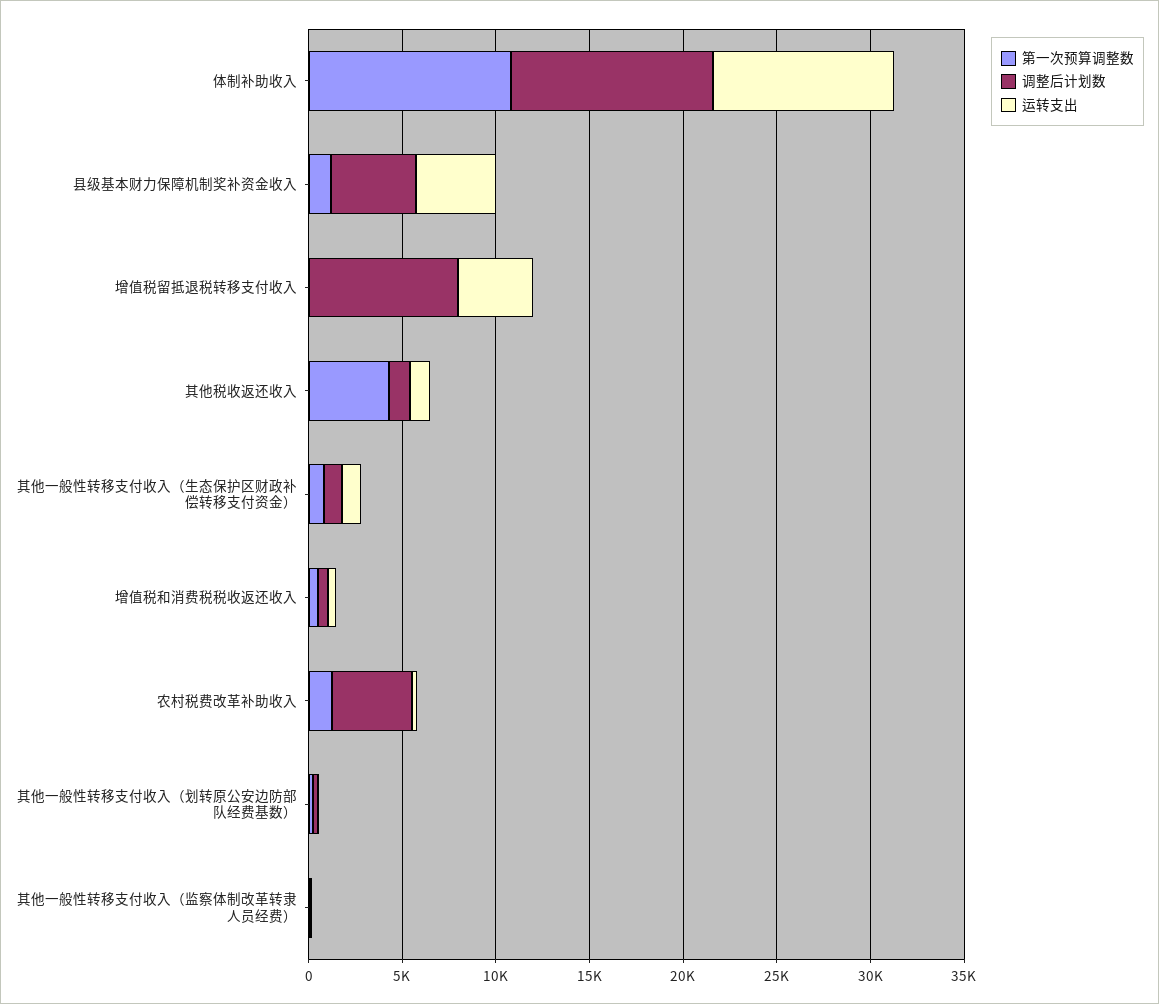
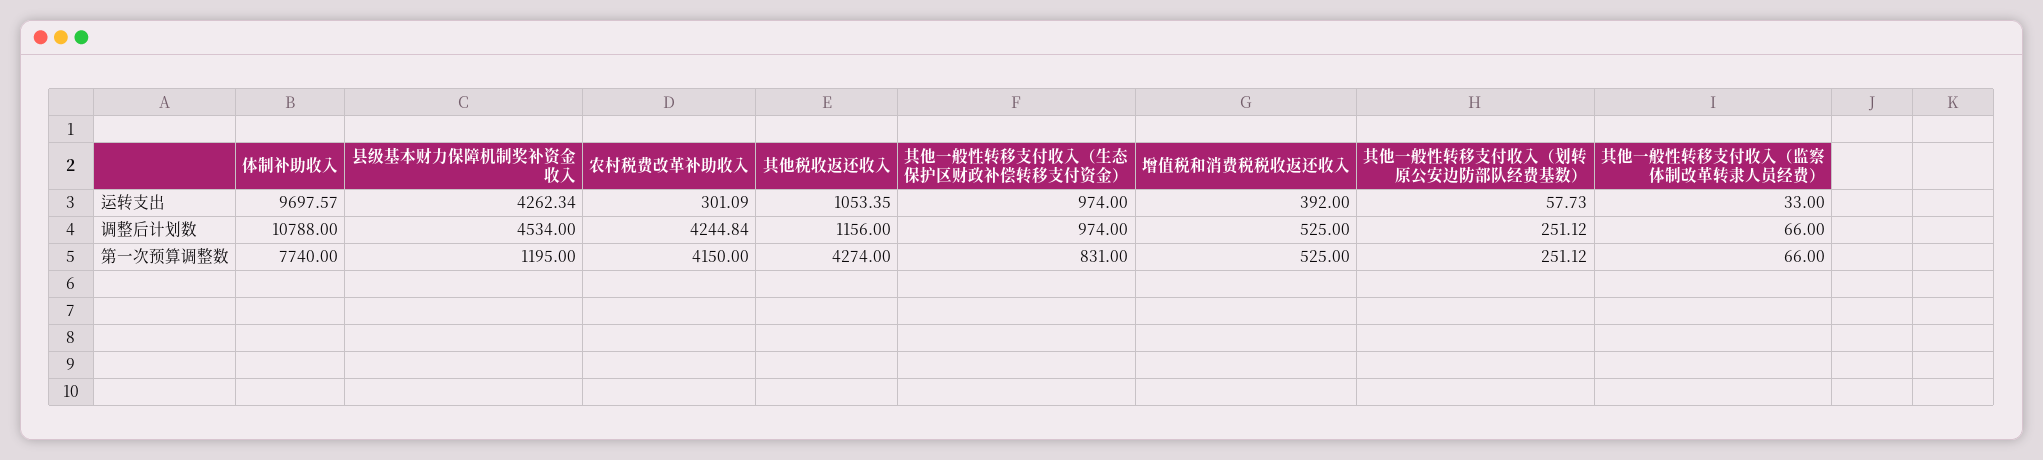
第一次预算调整数, 体制补助收入: 11000 -> 7740
第一次预算调整数, 增值税留抵退税转移支付收入: 0 -> none
调整后计划数, 增值税留抵退税转移支付收入: 8000 -> none
运转支出, 增值税留抵退税转移支付收入: 4000 -> none
第一次预算调整数, 农村税费改革补助收入: 1000 -> 4150

